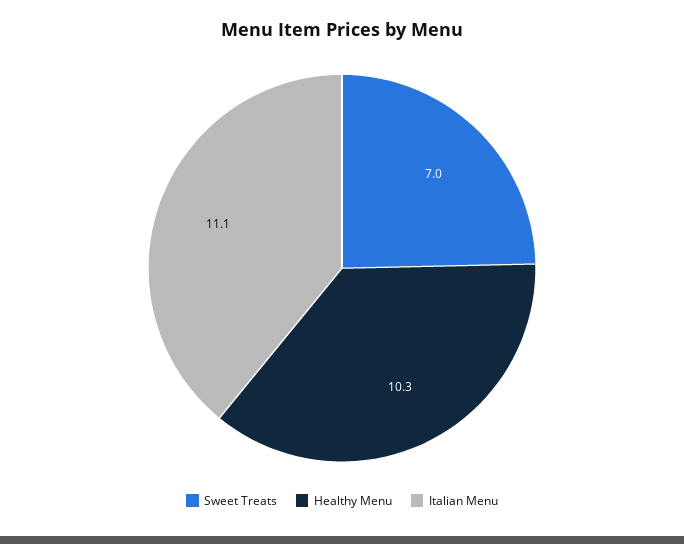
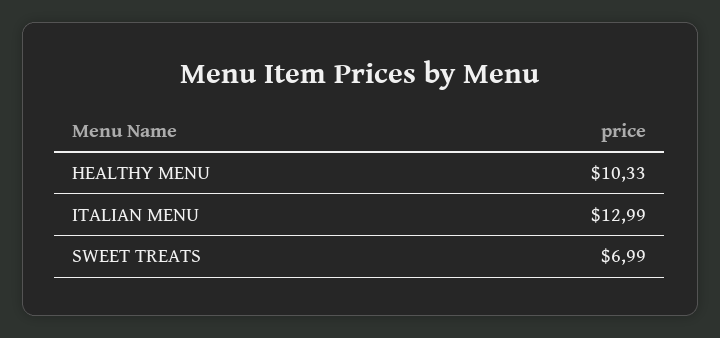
Italian Menu: 11.1 -> 12.99

